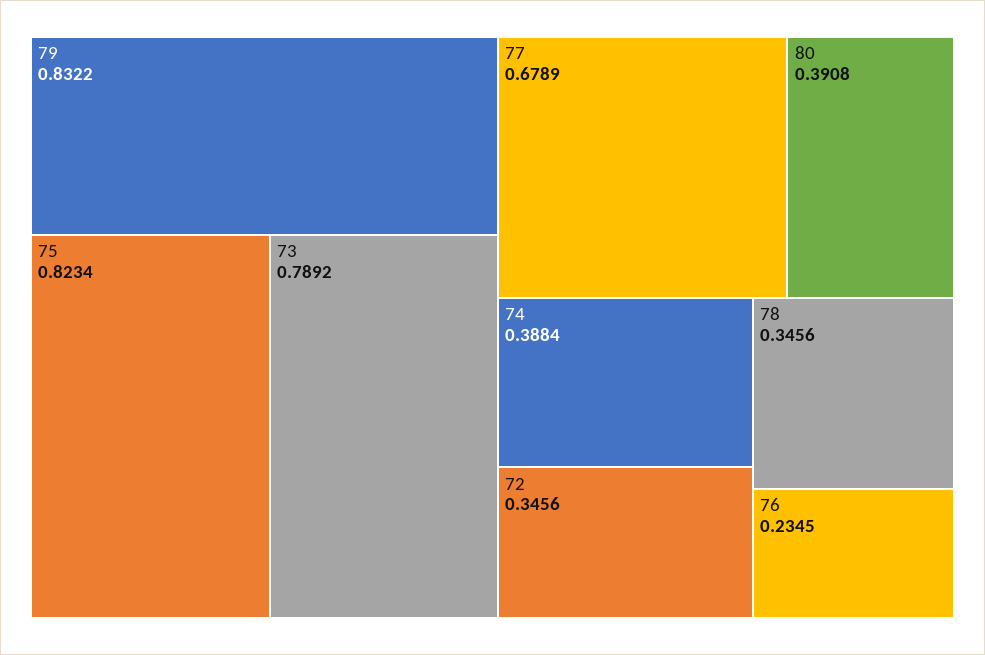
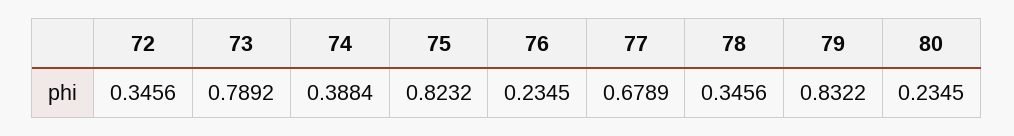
75: 0.8234 -> 0.8232
80: 0.3908 -> 0.2345

